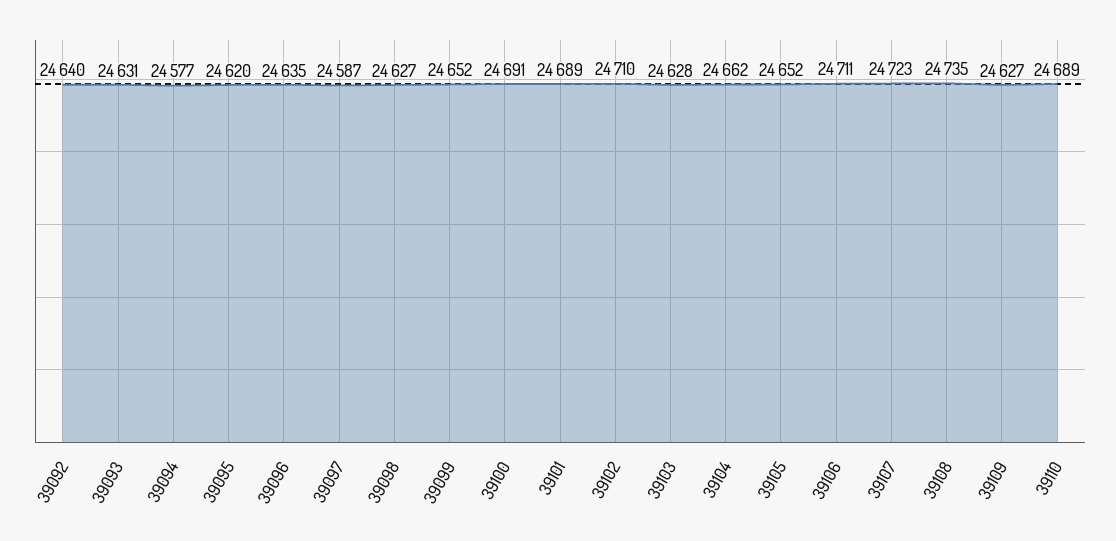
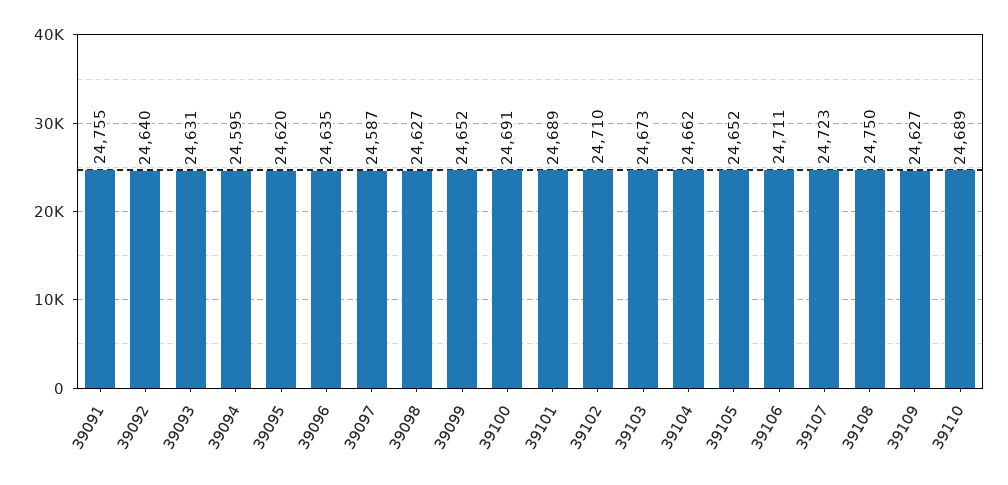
39094: 24577 -> 24595
39103: 24628 -> 24673
39108: 24735 -> 24750
39091: none -> 24755

